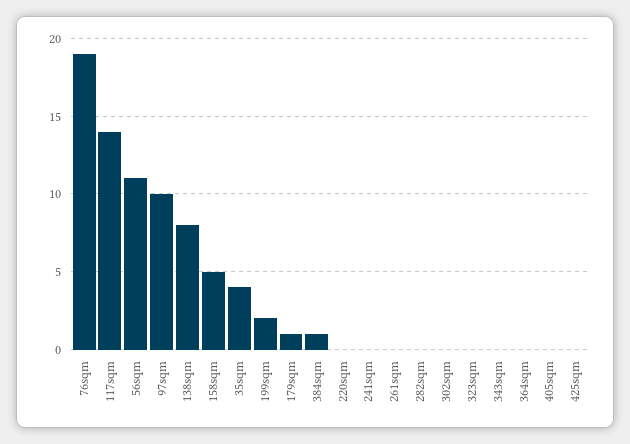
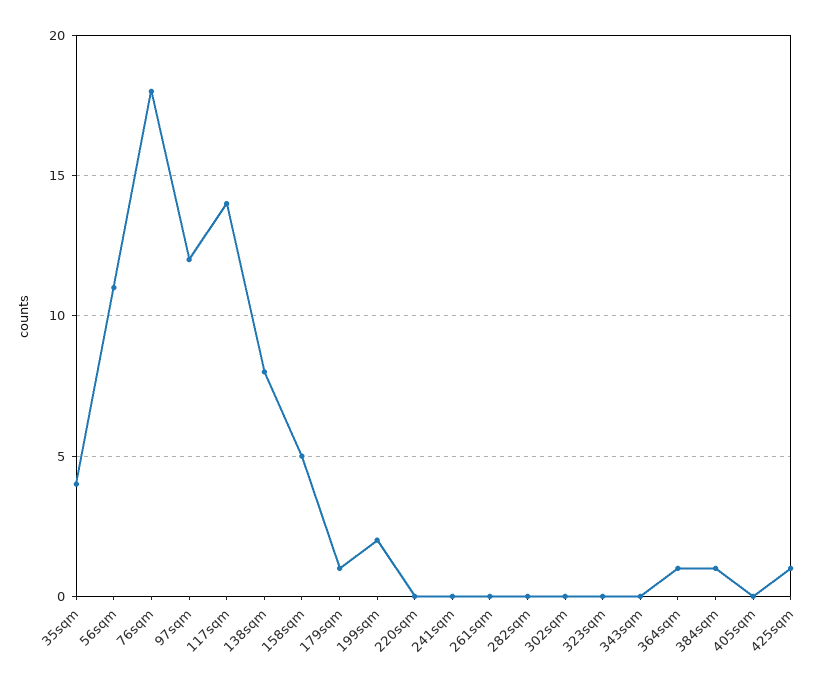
76sqm: 19 -> 18
97sqm: 10 -> 12
364sqm: 0 -> 1
425sqm: 0 -> 1

